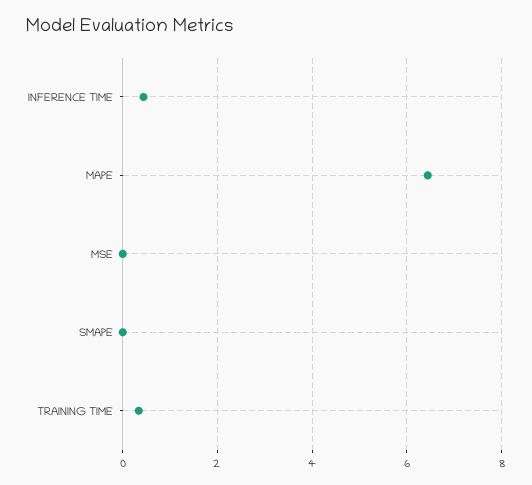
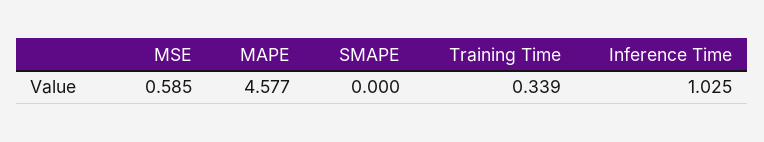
INFERENCE TIME: 0.4 -> 1.025
MAPE: 6.4 -> 4.577
MSE: 0 -> 0.585

